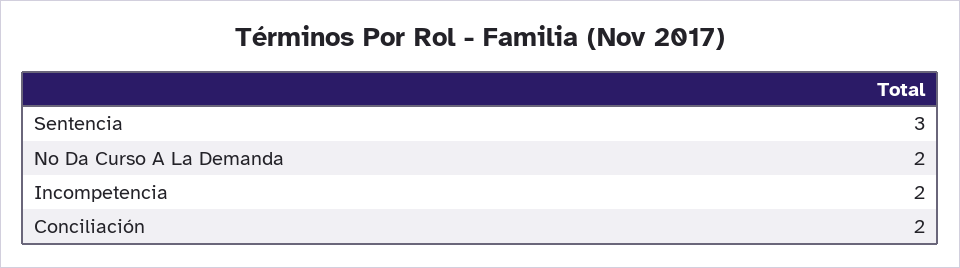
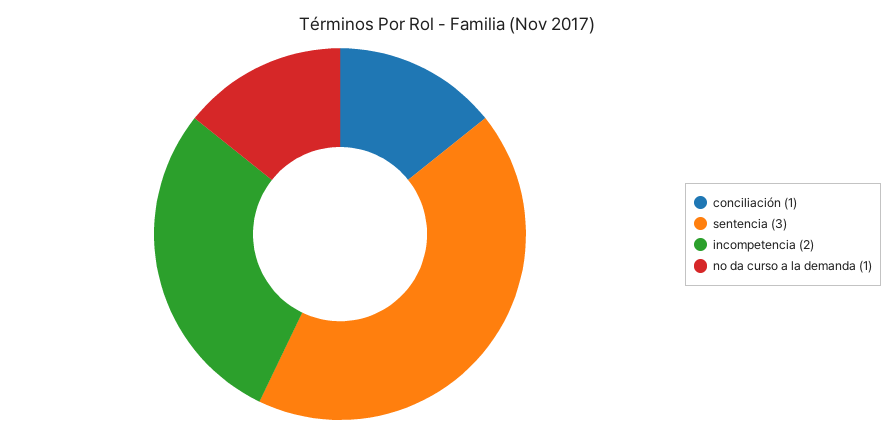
No Da Curso A La Demanda: 2 -> 1
Conciliación: 2 -> 1

